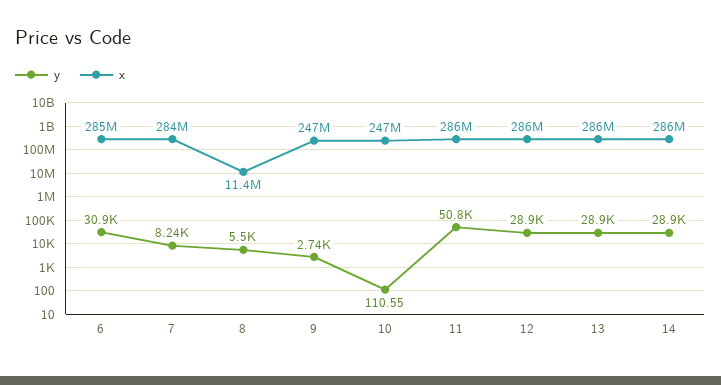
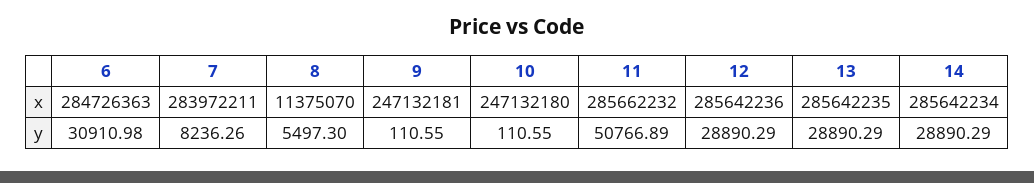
y, 9: 2740 -> 110.55

